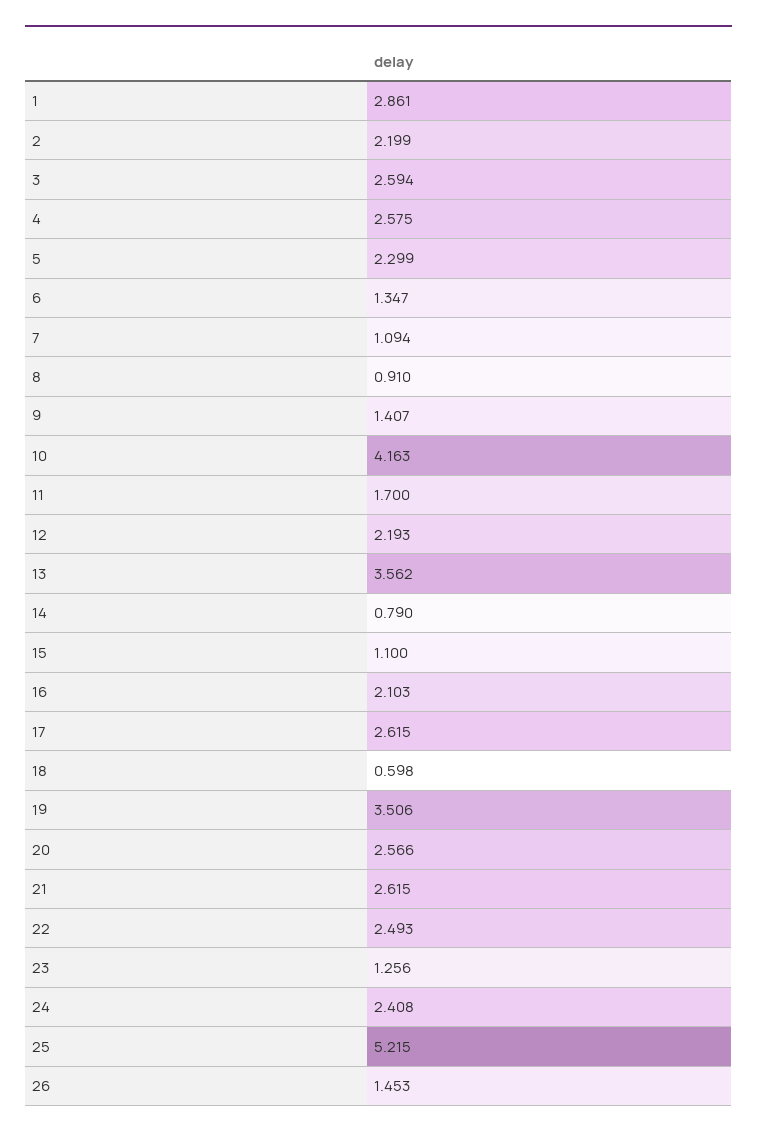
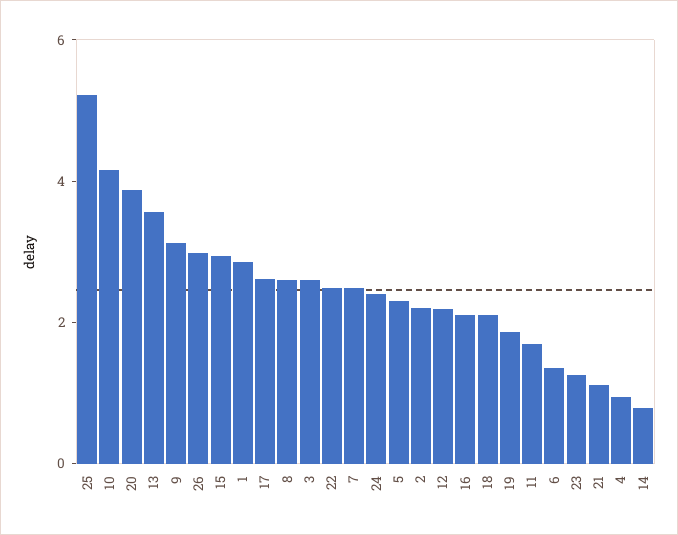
4: 2.575 -> 1
7: 1.094 -> 2.5
8: 0.91 -> 2.5
9: 1.407 -> 3
15: 1.1 -> 3
18: 0.598 -> 2
19: 3.506 -> 2
20: 2.566 -> 4
21: 2.615 -> 1
26: 1.453 -> 3

